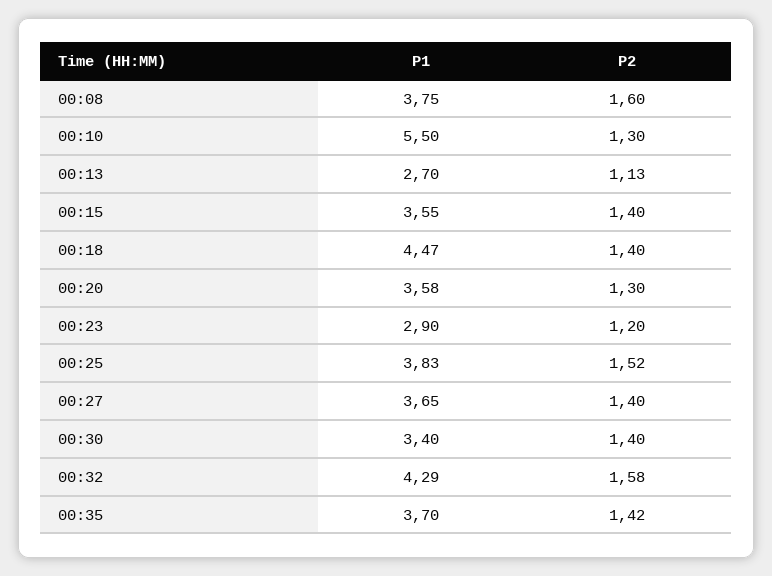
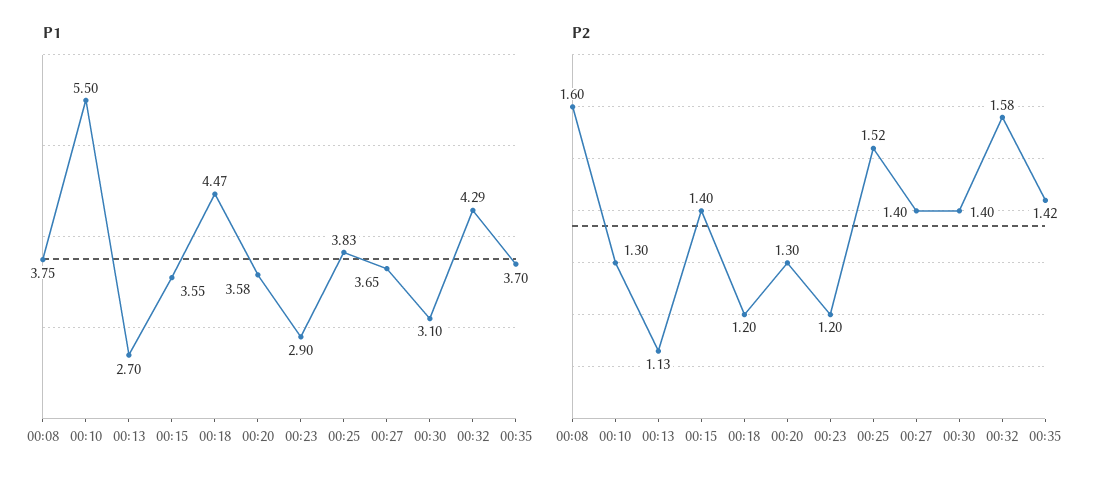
P2, 00:18: 1.4 -> 1.2
P1, 00:30: 3.4 -> 3.1

